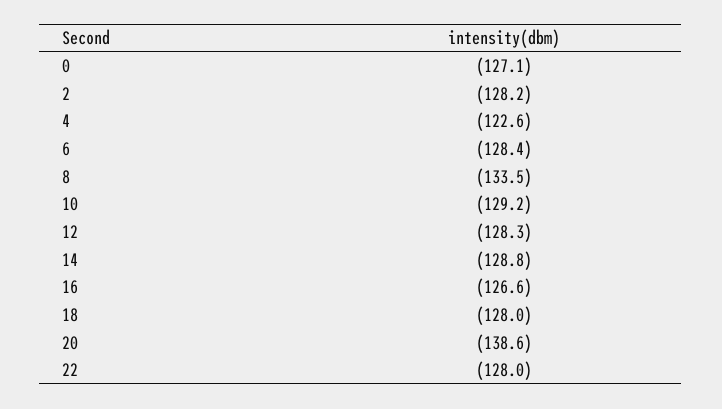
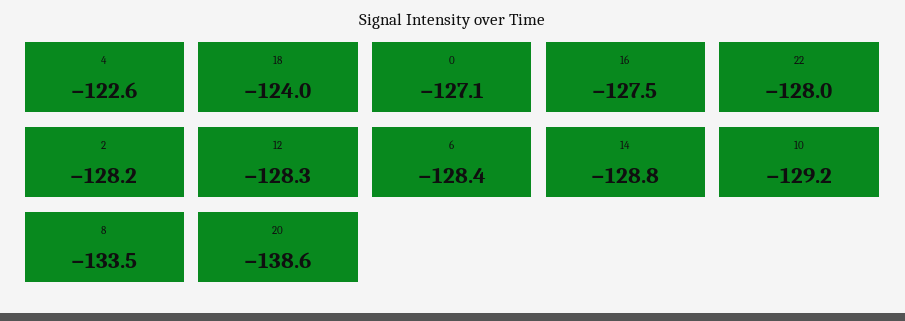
16: -126.6 -> -127.5
18: -128 -> -124

